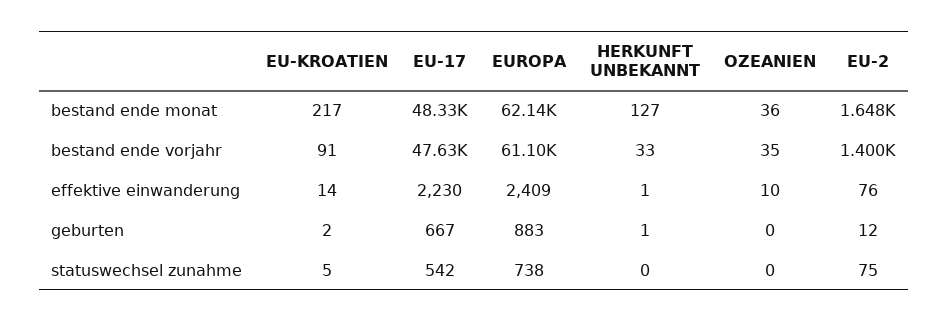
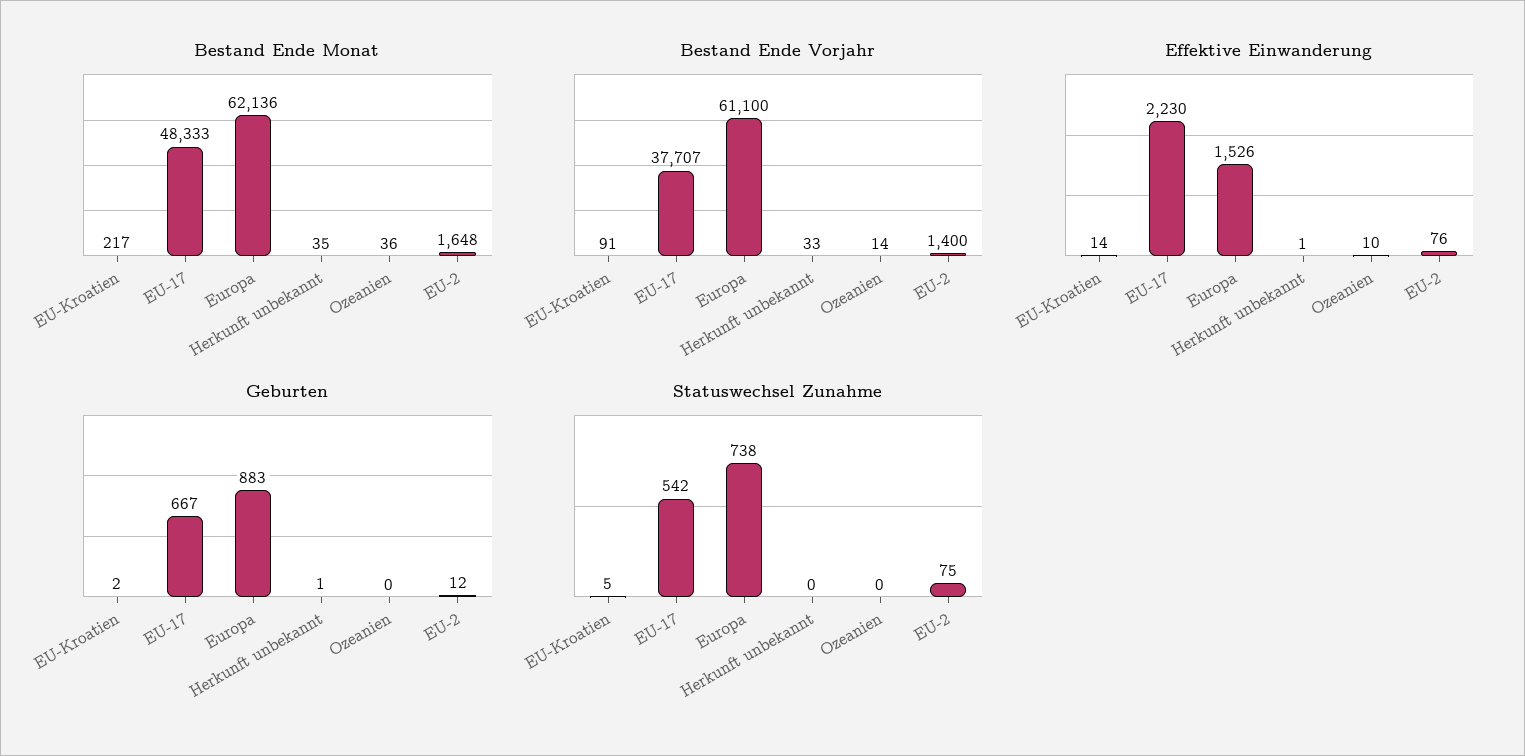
bestand ende monat, HERKUNFT UNBEKANNT: 127 -> 35
bestand ende vorjahr, EU-17: 47630 -> 37707
bestand ende vorjahr, OZEANIEN: 35 -> 14
effektive einwanderung, EUROPA: 2409 -> 1526

